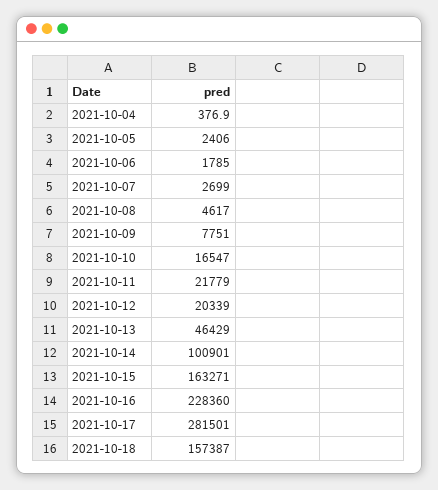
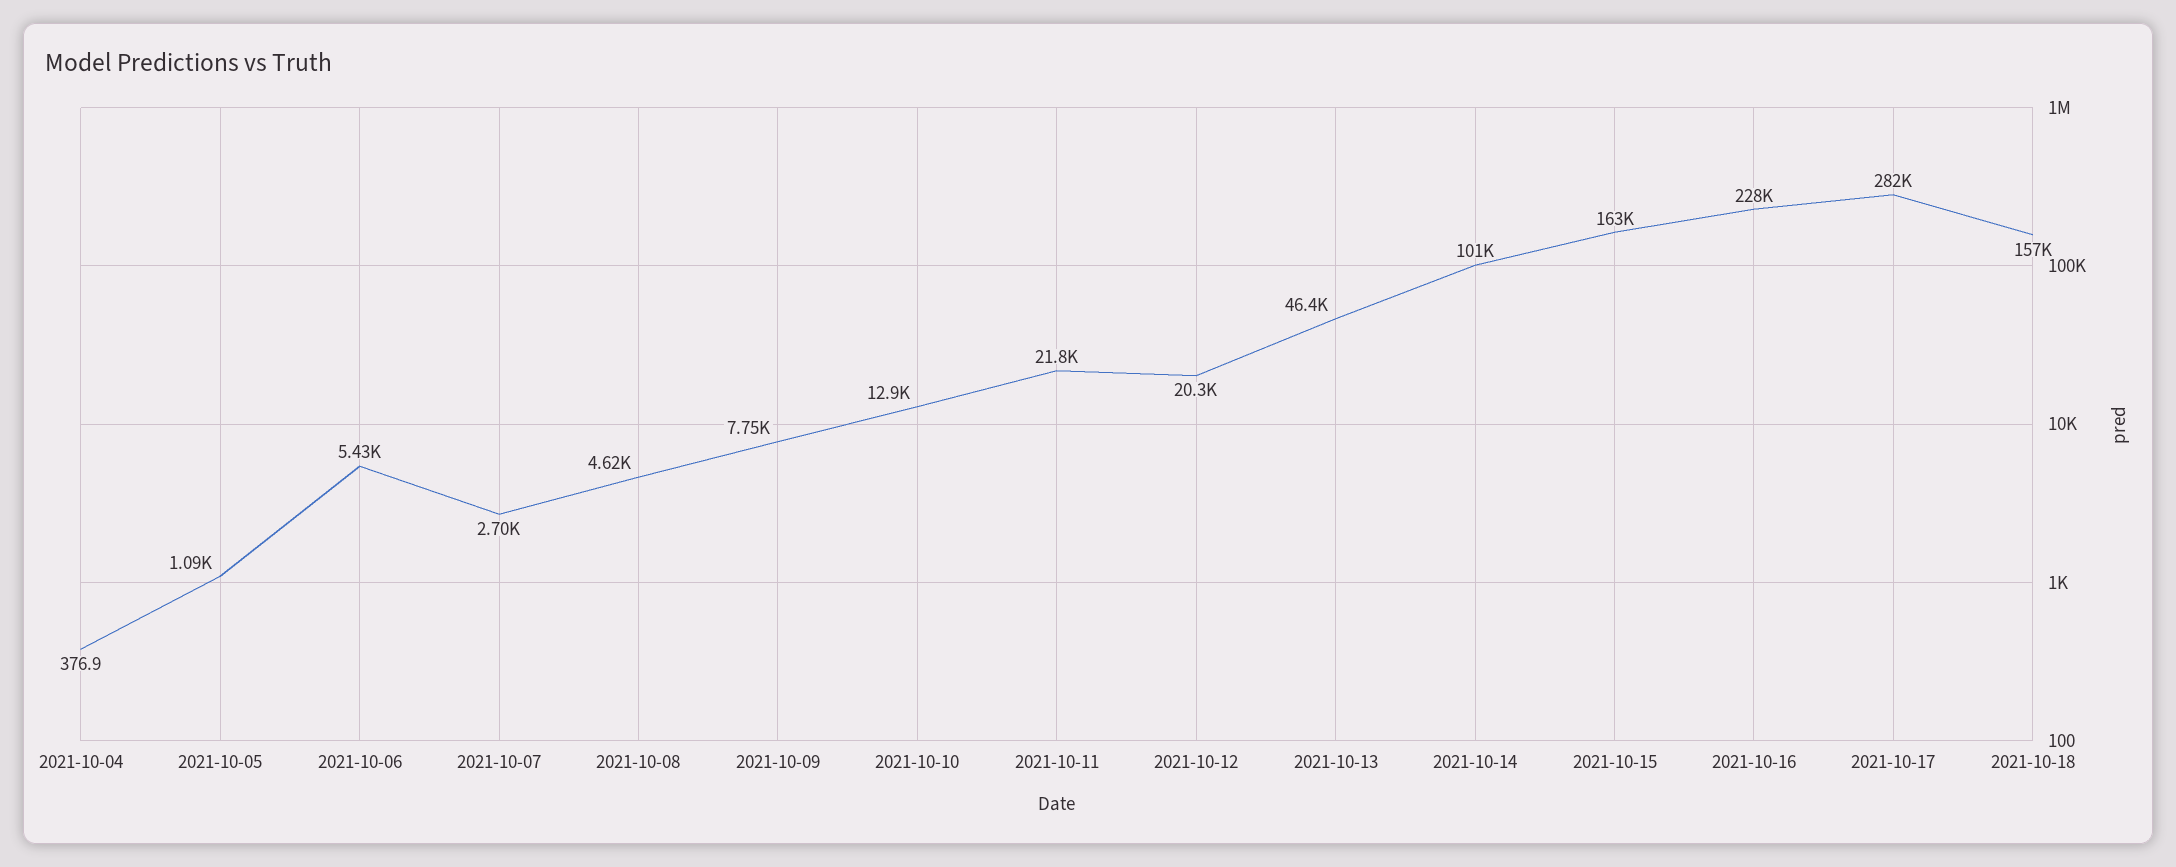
2021-10-05: 2406 -> 1090
2021-10-06: 1785 -> 5430
2021-10-10: 16547 -> 12900

